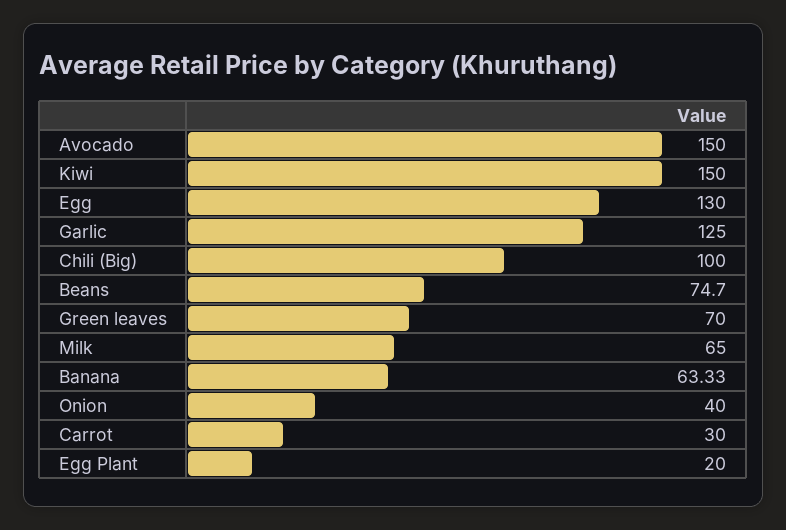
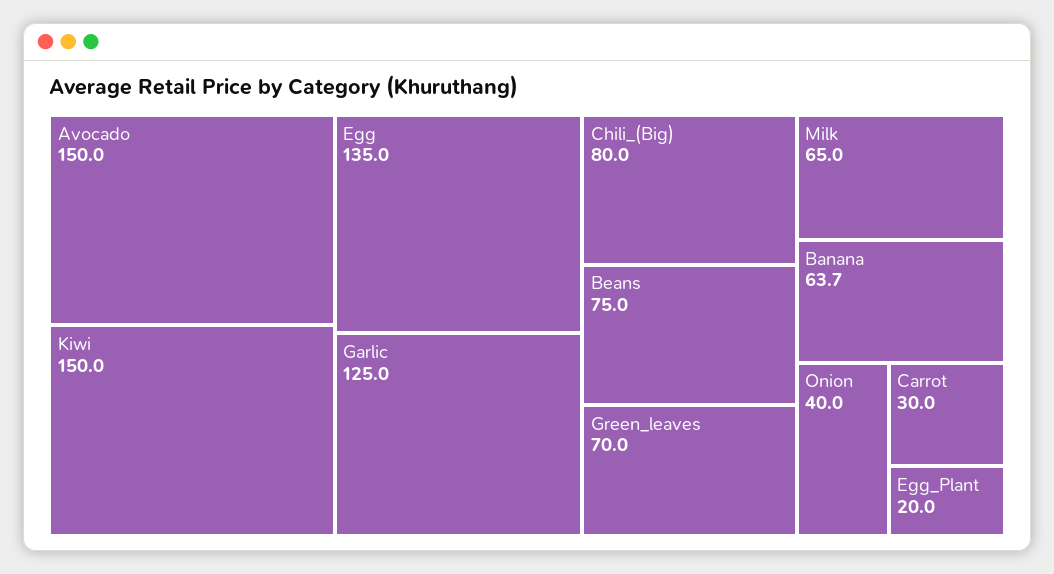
Egg: 130 -> 135
Chili (Big): 100 -> 80
Beans: 74.7 -> 75
Banana: 63.33 -> 63.7

